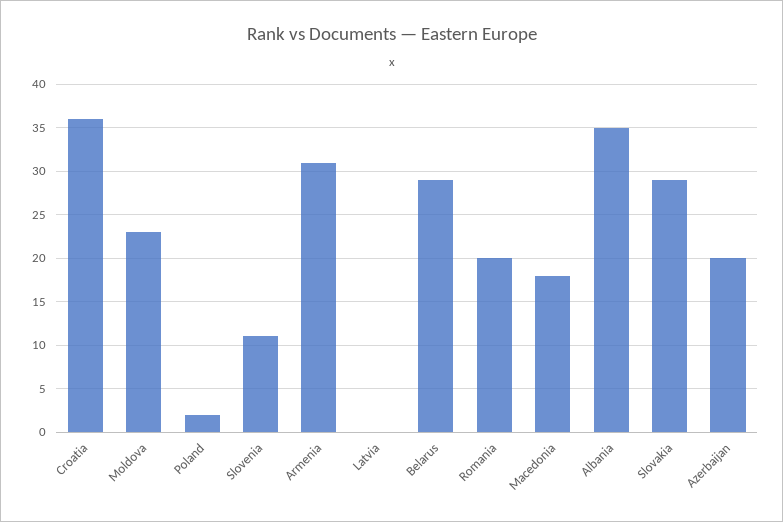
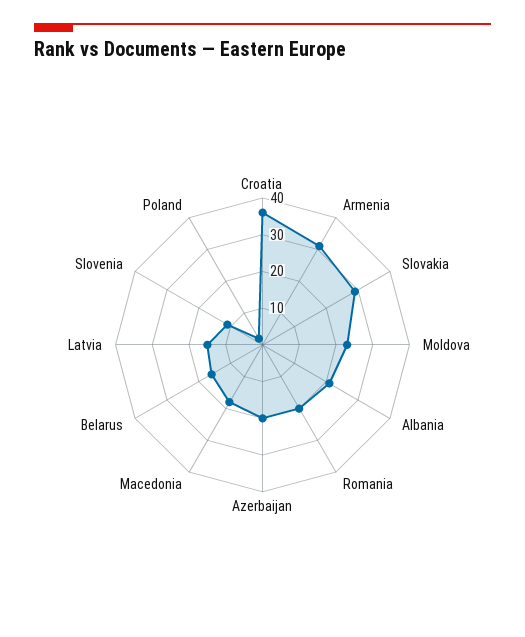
Latvia: 0 -> 15
Belarus: 29 -> 15
Albania: 35 -> 20

